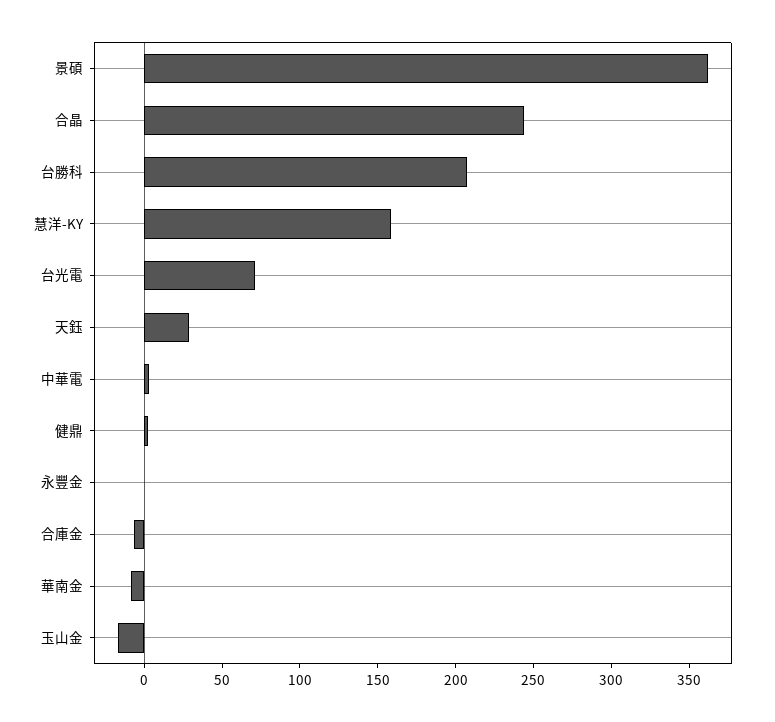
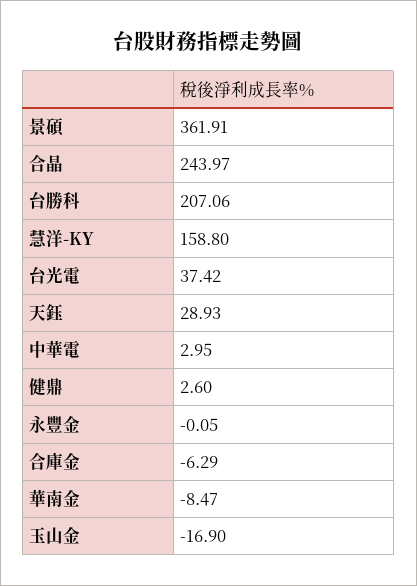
台光電: 70 -> 37.42

